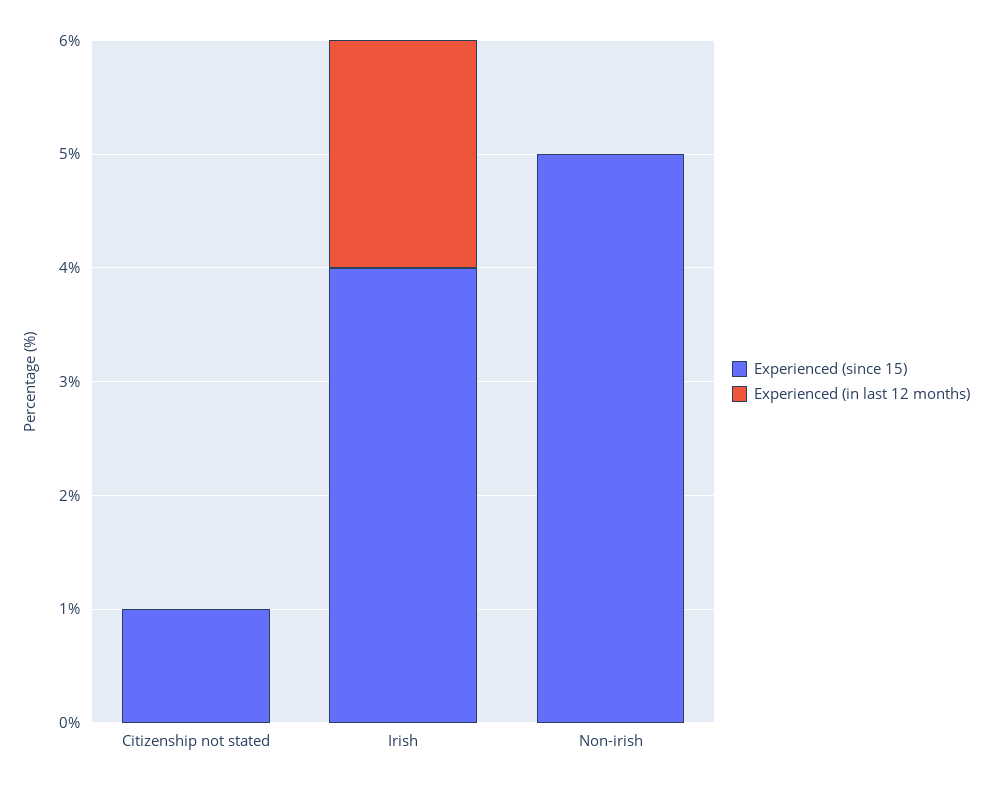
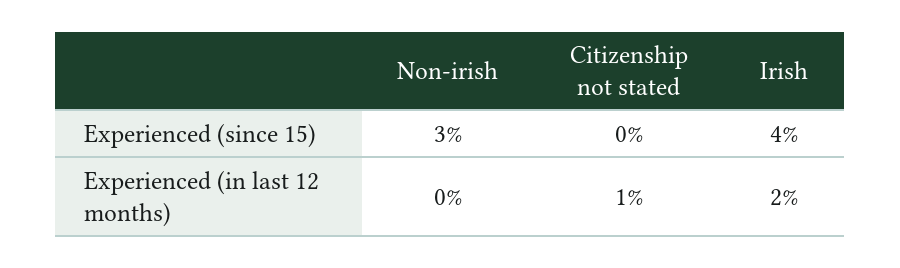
Experienced (since 15), Citizenship not stated: 1 -> 0
Experienced (in last 12 months), Citizenship not stated: 0 -> 1
Experienced (since 15), Non-irish: 5 -> 3

